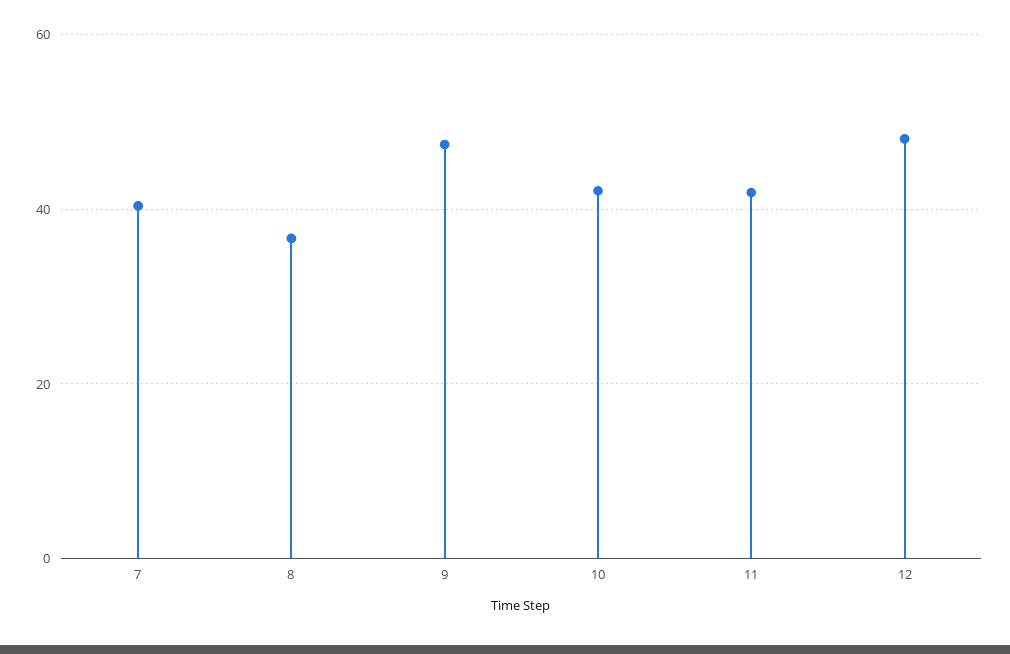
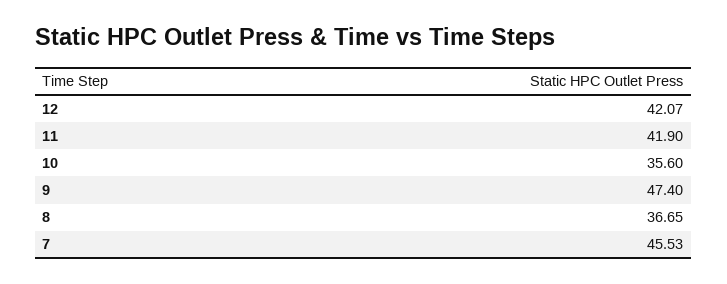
7: 40 -> 45.53
10: 42 -> 35.6
12: 48 -> 42.07

